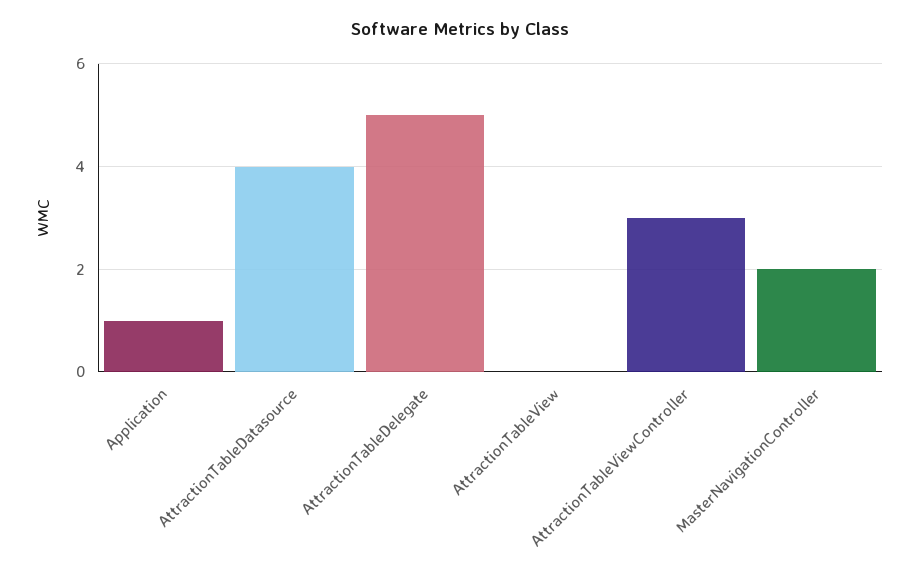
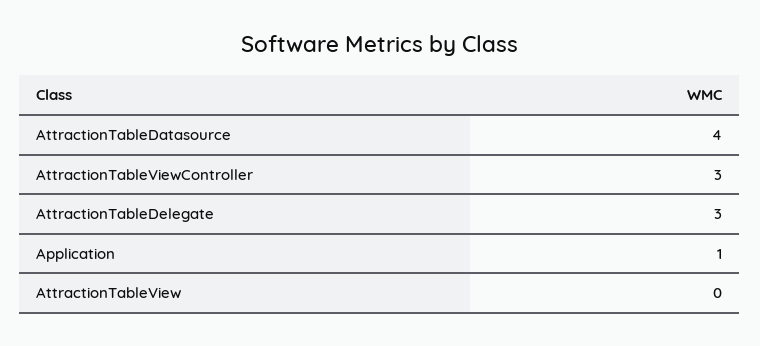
AttractionTableDelegate: 5 -> 3
MasterNavigationController: 2 -> none

